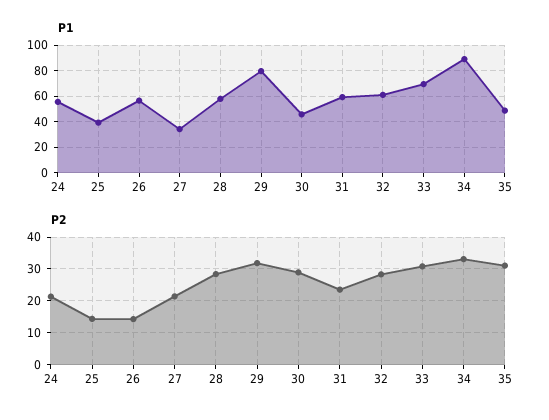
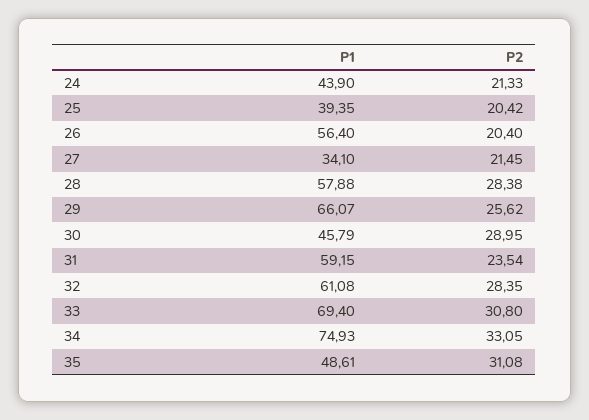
P1, 24: 55 -> 43.9
P1, 29: 80 -> 66.07
P1, 34: 90 -> 74.93
P2, 25: 14 -> 20.42
P2, 26: 14 -> 20.4
P2, 29: 32 -> 25.62

